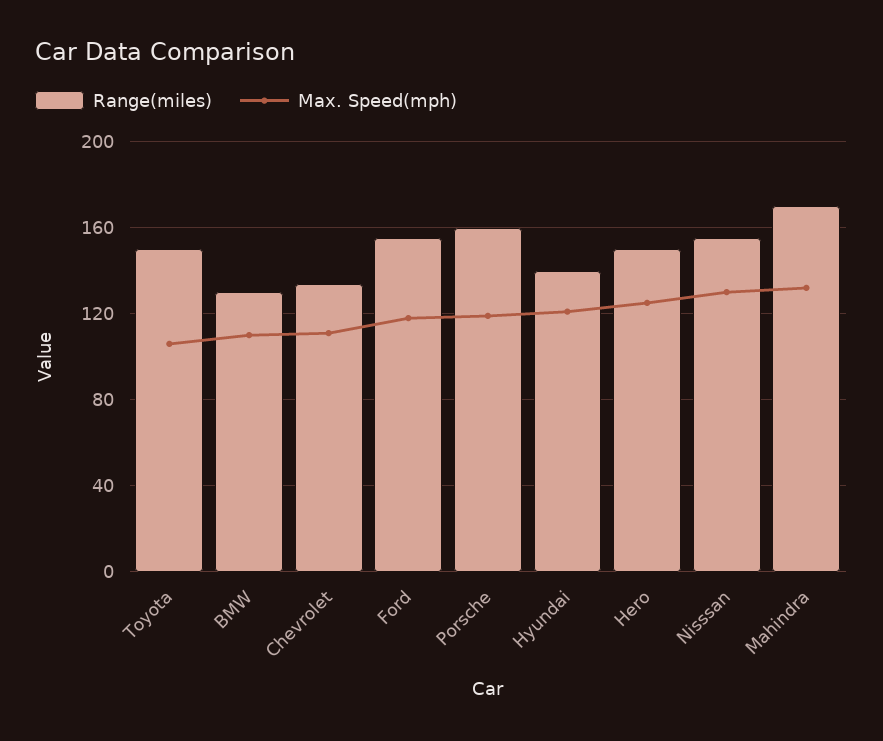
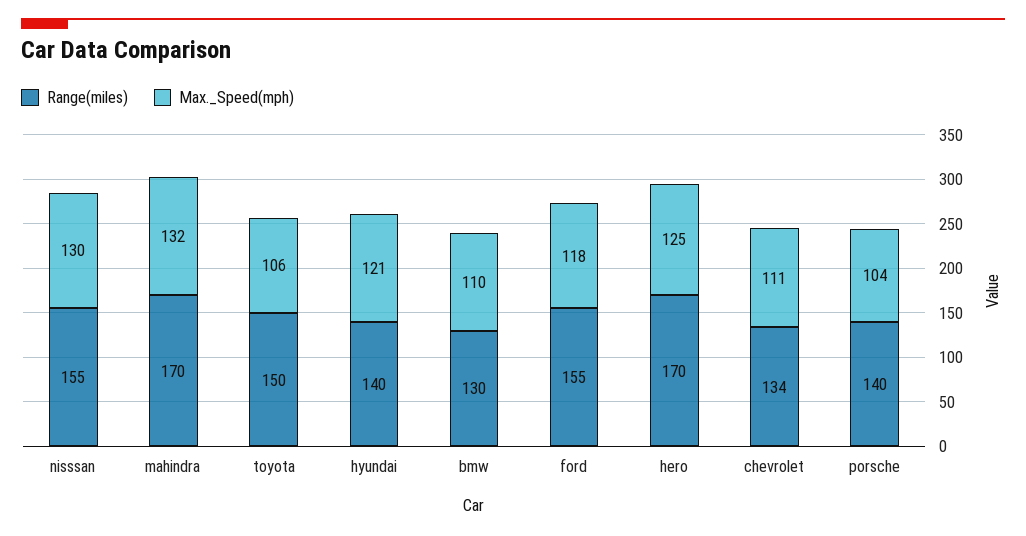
Range(miles), Porsche: 160 -> 140
Max. Speed(mph), Porsche: 120 -> 104
Range(miles), Hero: 150 -> 170

